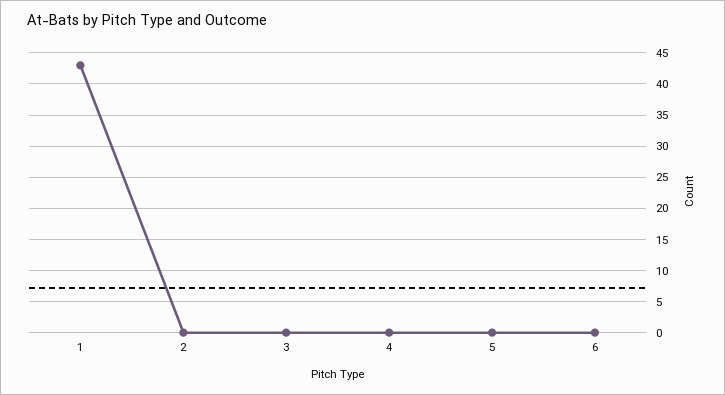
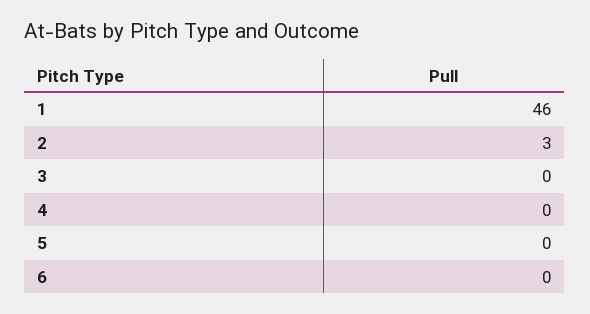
1: 43 -> 46
2: 0 -> 3

